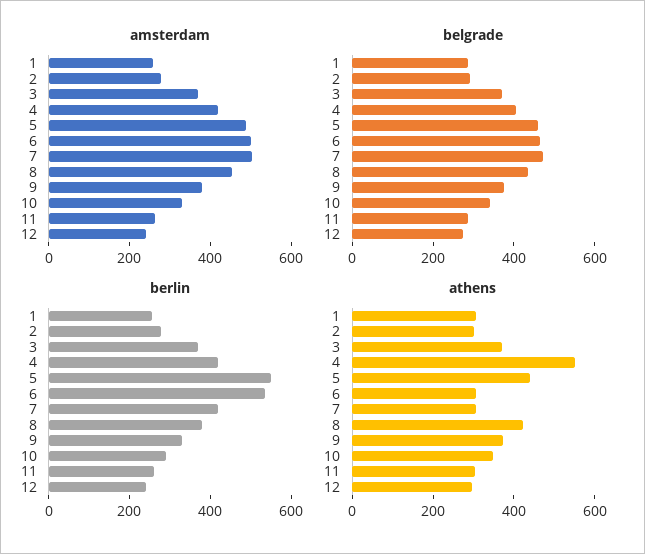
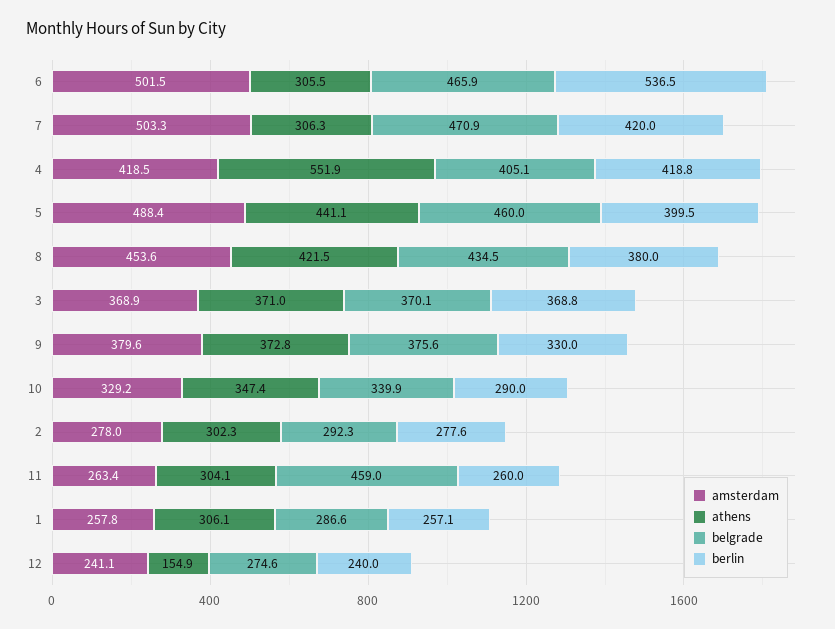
belgrade, 11: 300 -> 459
berlin, 5: 550 -> 399.5
athens, 12: 300 -> 154.9

